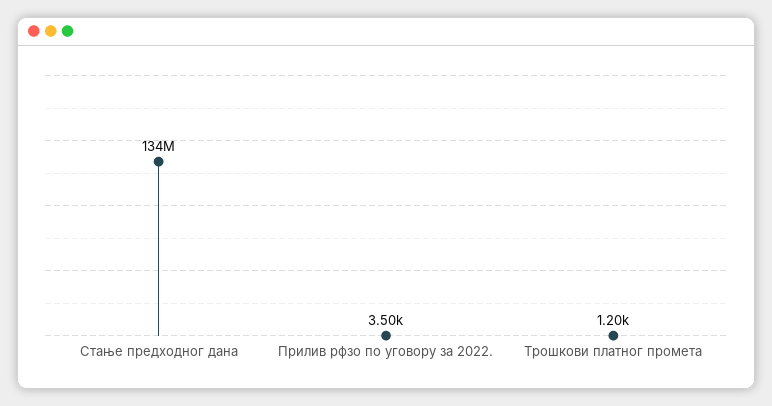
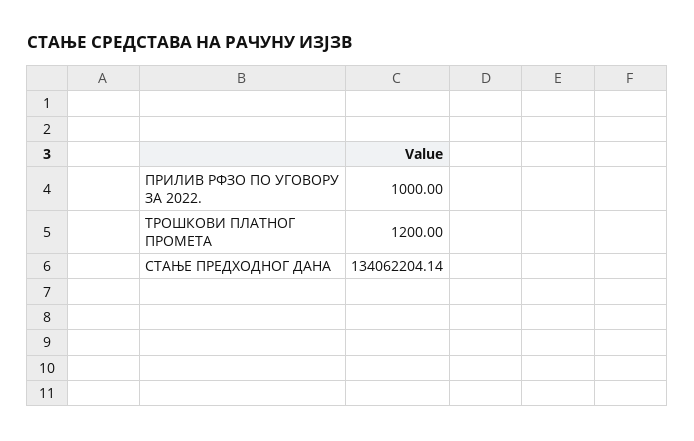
Прилив рфзо по уговору за 2022.: 3500 -> 1000

